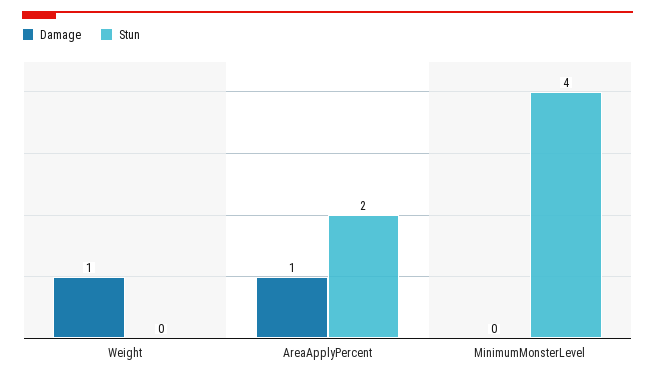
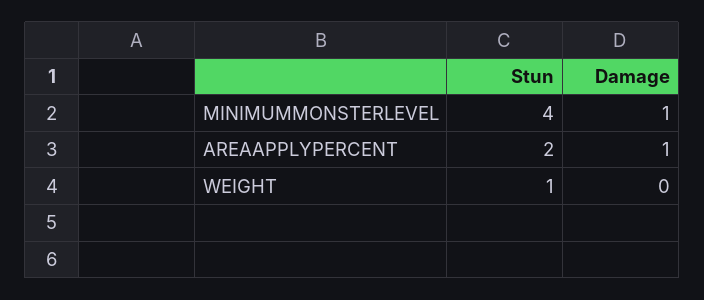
Damage, Weight: 1 -> 0
Stun, Weight: 0 -> 1
Damage, MinimumMonsterLevel: 0 -> 1

